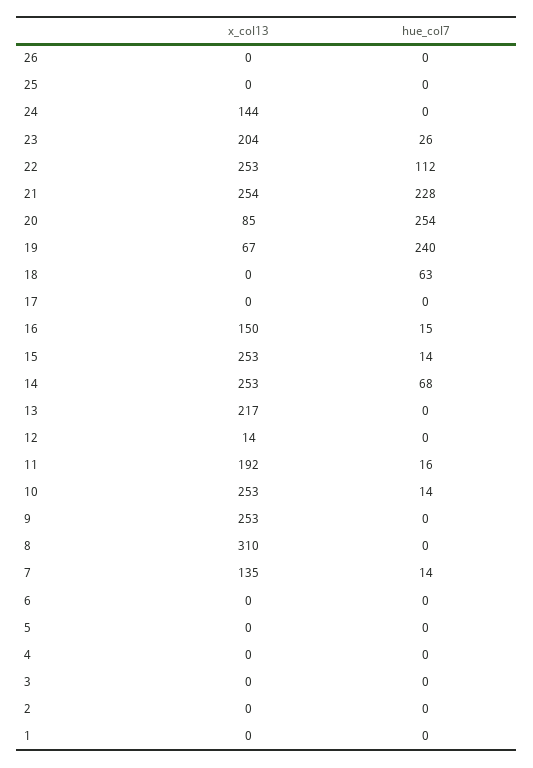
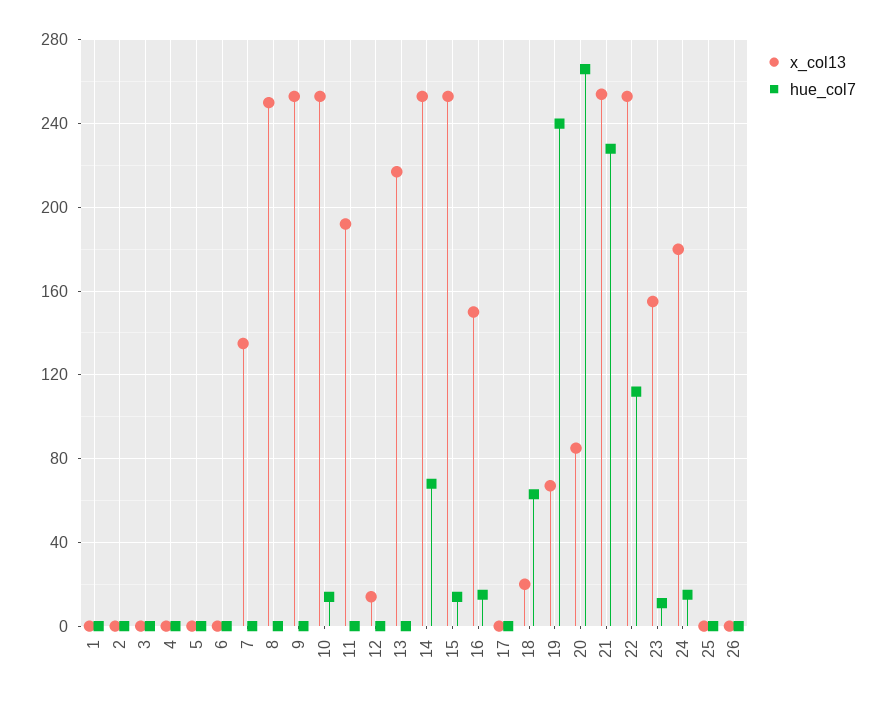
x_col13, 24: 144 -> 180
hue_col7, 24: 0 -> 15
x_col13, 23: 204 -> 155
hue_col7, 23: 26 -> 10
hue_col7, 20: 254 -> 265
x_col13, 18: 0 -> 20
hue_col7, 11: 16 -> 0
x_col13, 8: 310 -> 250
hue_col7, 7: 14 -> 0

